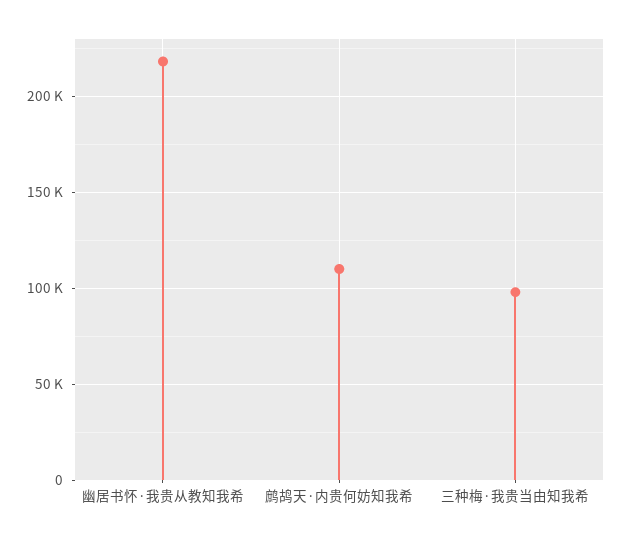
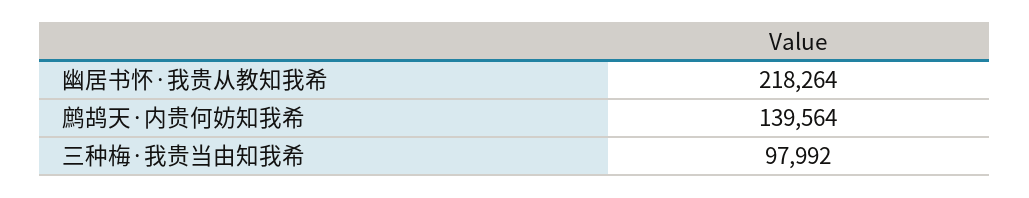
鹧鸪天·内贵何妨知我希: 110000 -> 139564

